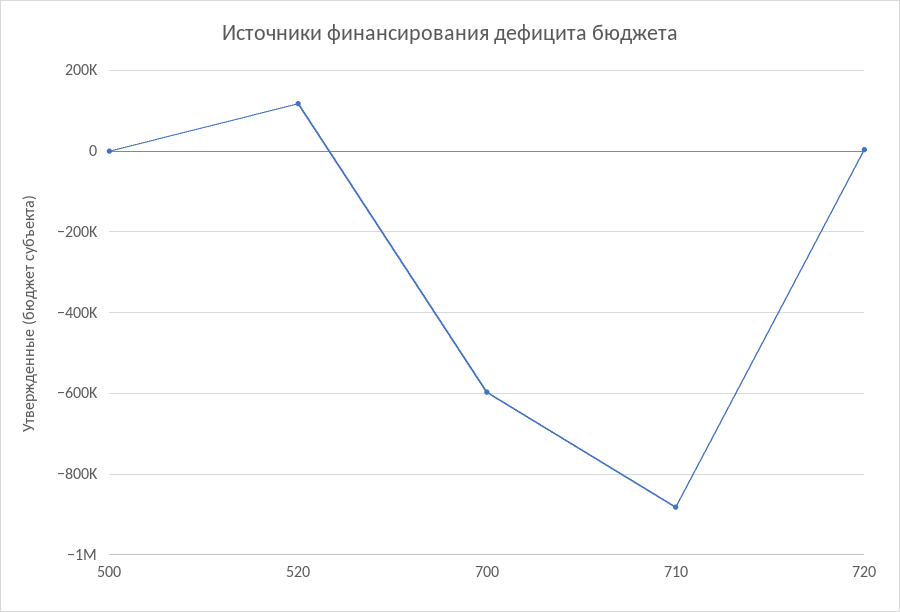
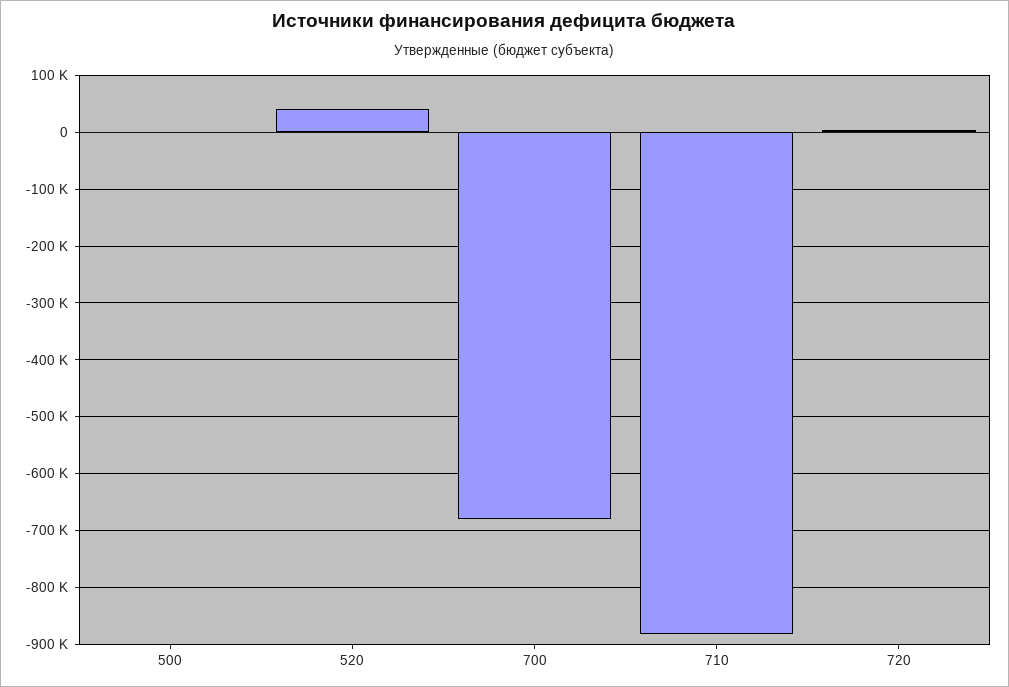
520: 120000 -> 40000
700: -600000 -> -680000

